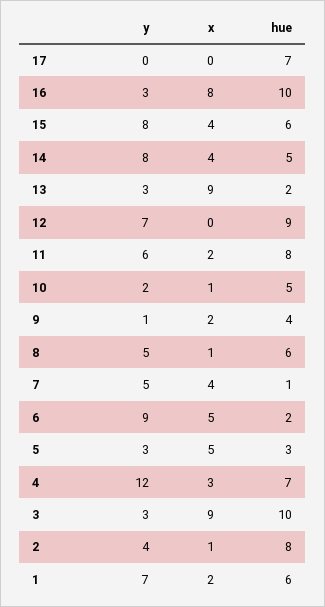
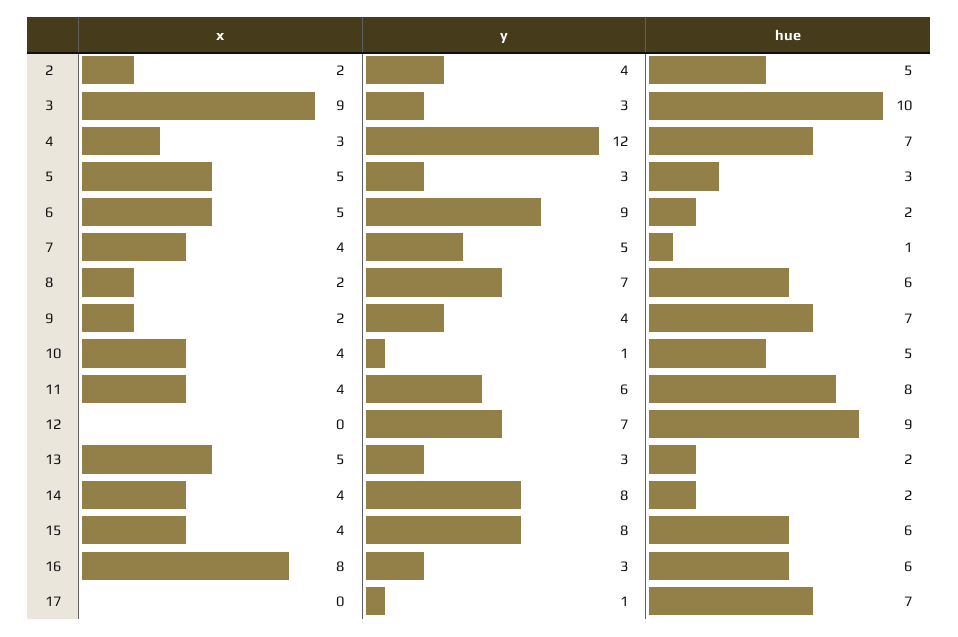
y, 17: 0 -> 1
hue, 16: 10 -> 6
hue, 14: 5 -> 2
x, 13: 9 -> 5
x, 11: 2 -> 4
y, 10: 2 -> 1
x, 10: 1 -> 4
y, 9: 1 -> 4
hue, 9: 4 -> 7
y, 8: 5 -> 7
x, 8: 1 -> 2
x, 2: 1 -> 2
hue, 2: 8 -> 5
y, 1: 7 -> none
x, 1: 2 -> none
hue, 1: 6 -> none

